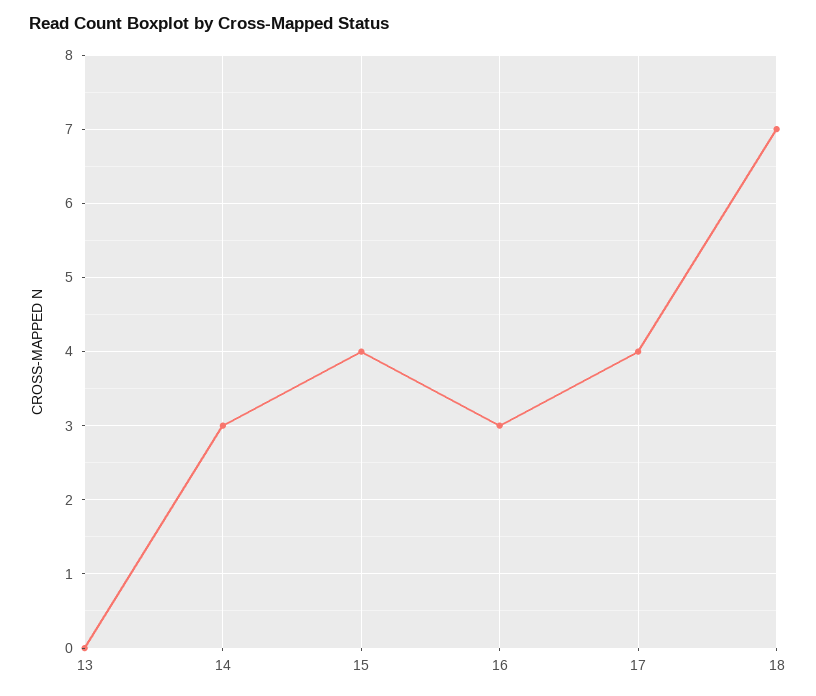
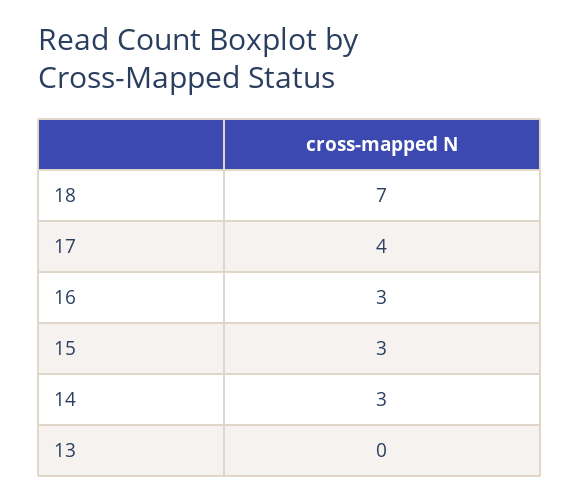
15: 4 -> 3

